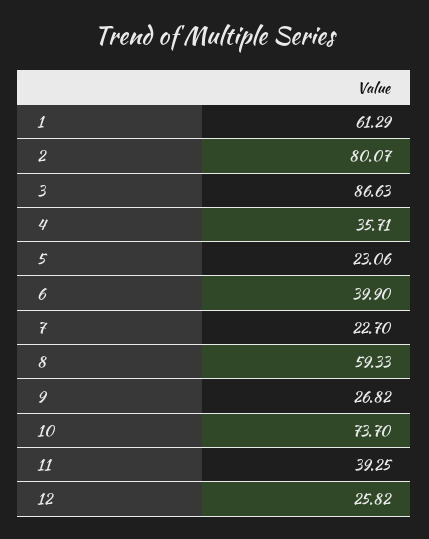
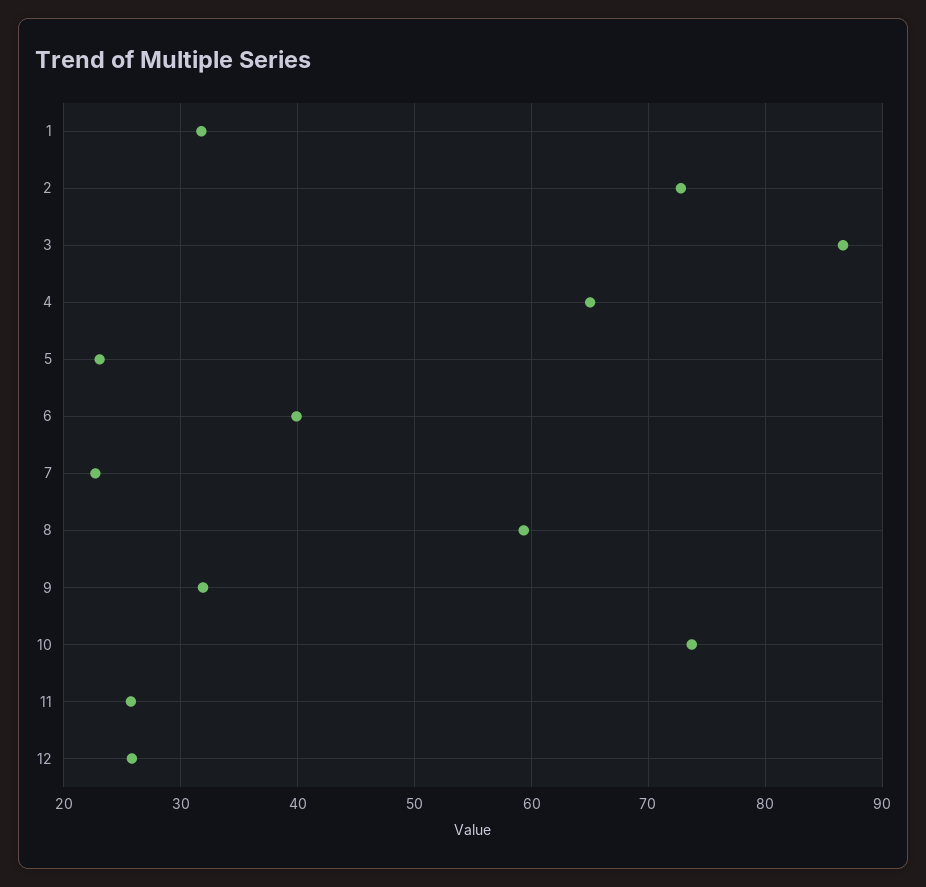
1: 61.29 -> 32
2: 80.07 -> 73
4: 35.71 -> 65
9: 26.82 -> 32
11: 39.25 -> 26

